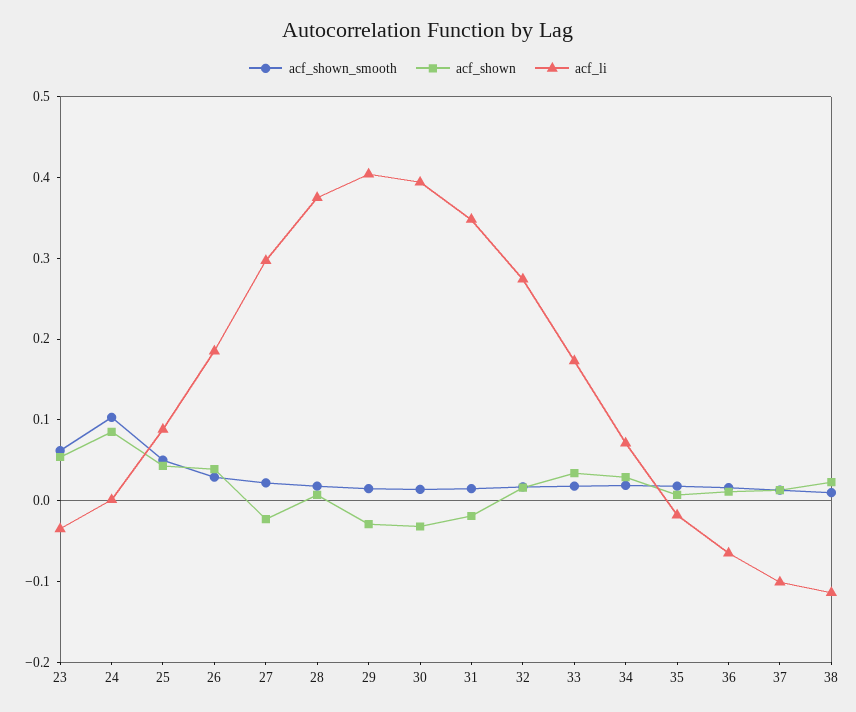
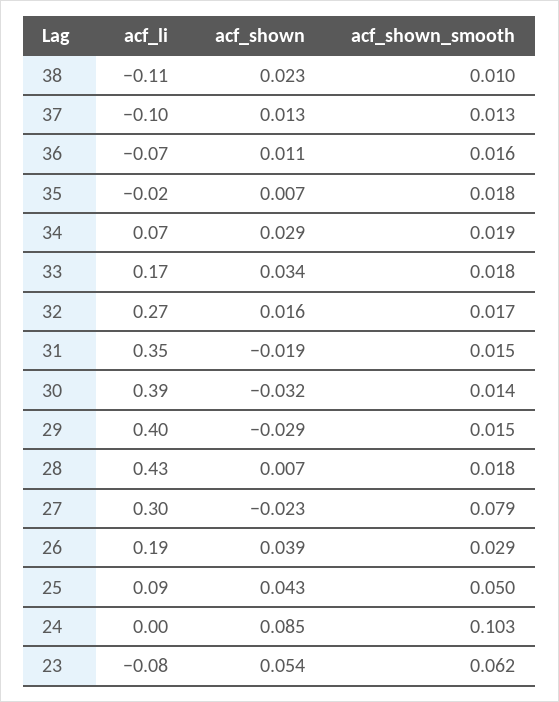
acf_li, 23: -0.04 -> -0.08
acf_shown_smooth, 27: 0.02 -> 0.079
acf_li, 28: 0.38 -> 0.43

